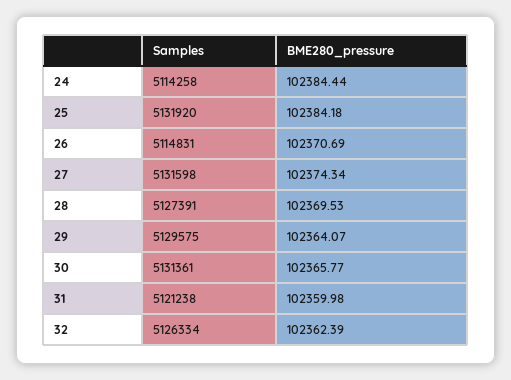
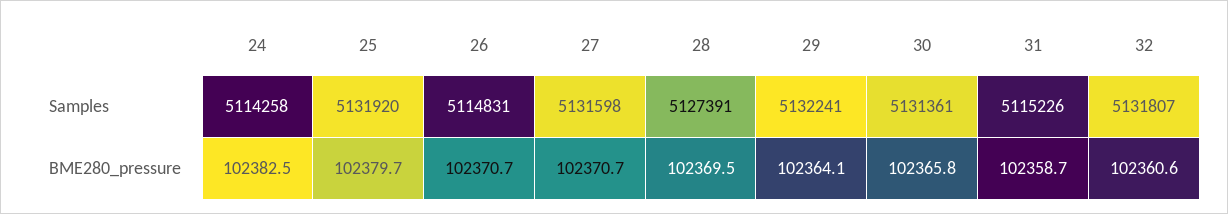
BME280_pressure, 24: 102384.44 -> 102382.5
BME280_pressure, 25: 102384.18 -> 102379.7
BME280_pressure, 27: 102374.34 -> 102370.7
Samples, 29: 5129575 -> 5132241
Samples, 31: 5121238 -> 5115226
BME280_pressure, 31: 102359.98 -> 102358.7
Samples, 32: 5126334 -> 5131807
BME280_pressure, 32: 102362.39 -> 102360.6

